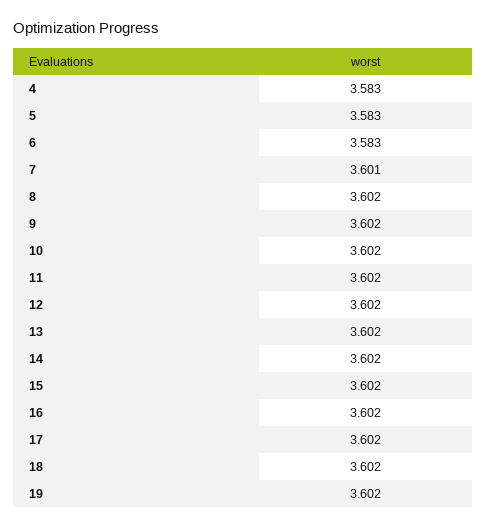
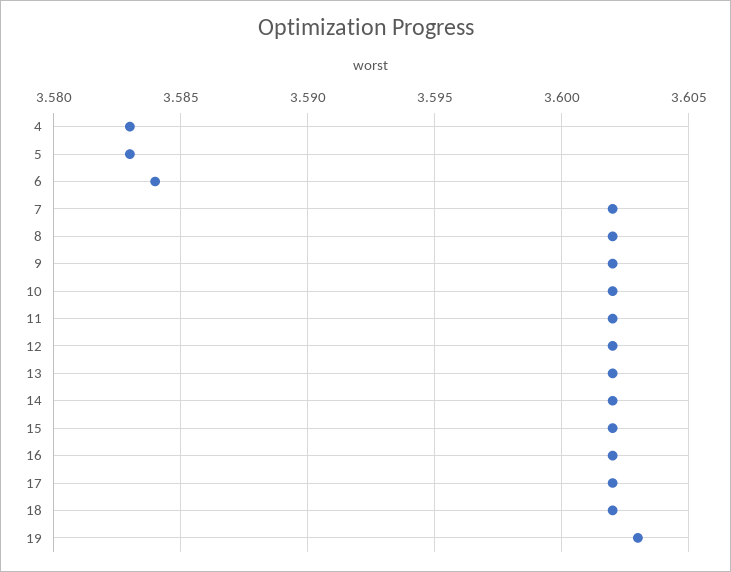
6: 3.583 -> 3.584
7: 3.601 -> 3.602
19: 3.602 -> 3.603

